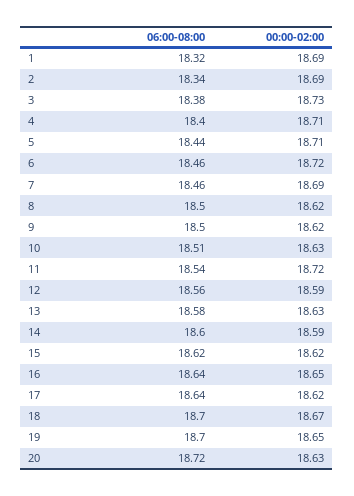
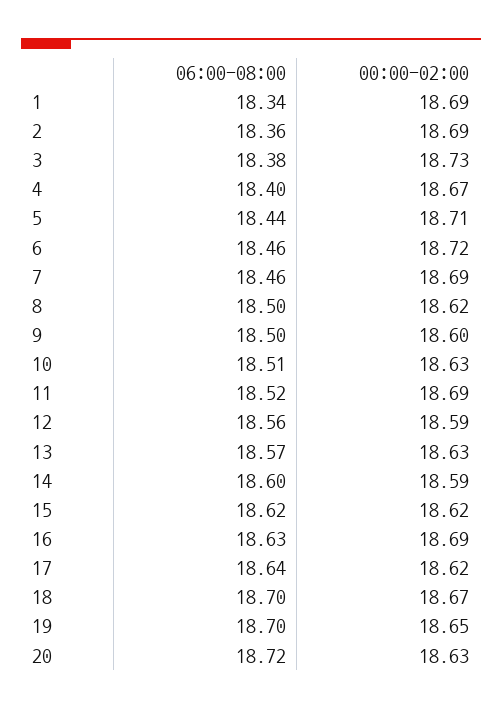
06:00-08:00, 1: 18.32 -> 18.34
06:00-08:00, 2: 18.34 -> 18.36
00:00-02:00, 4: 18.71 -> 18.67
00:00-02:00, 9: 18.62 -> 18.6
06:00-08:00, 11: 18.54 -> 18.52
00:00-02:00, 11: 18.72 -> 18.69
06:00-08:00, 13: 18.58 -> 18.57
06:00-08:00, 16: 18.64 -> 18.63
00:00-02:00, 16: 18.65 -> 18.69

